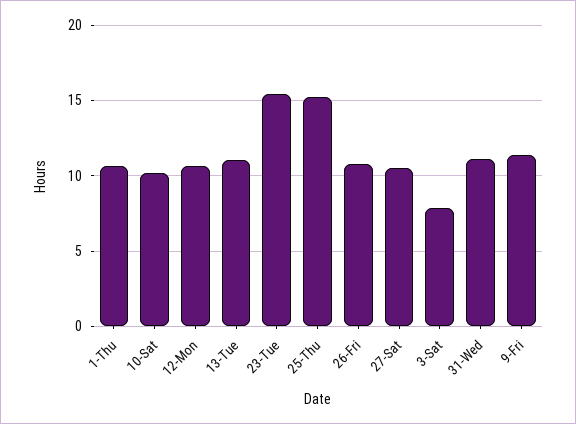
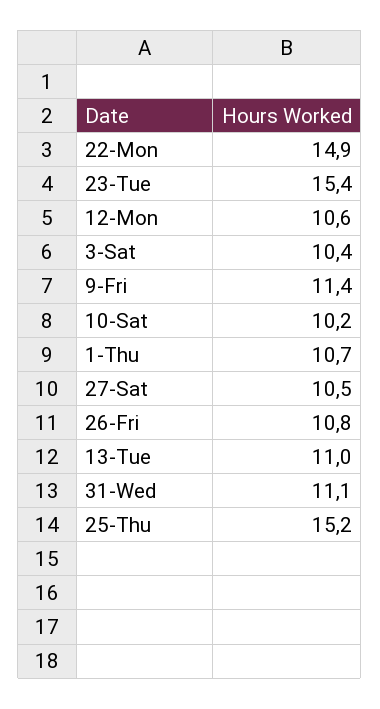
3-Sat: 8 -> 10.4
22-Mon: none -> 14.9

